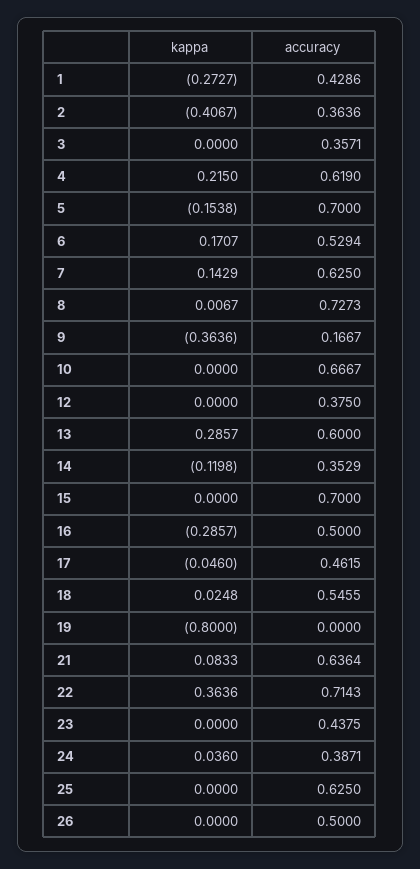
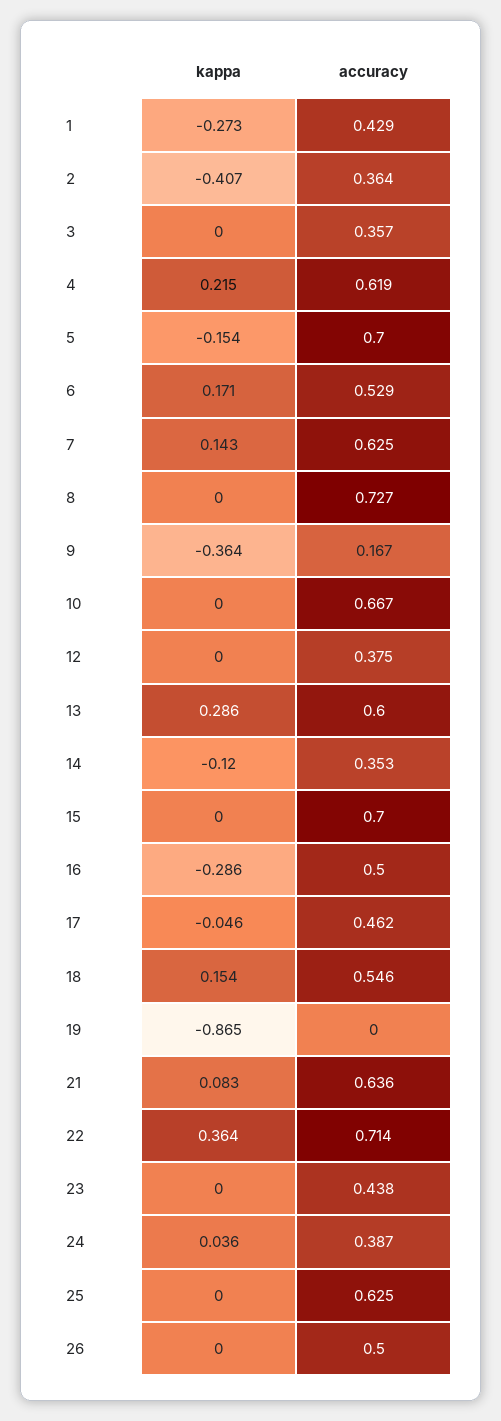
kappa, 8: 0.0067 -> 0
kappa, 18: 0.0248 -> 0.154
kappa, 19: -0.8 -> -0.865

